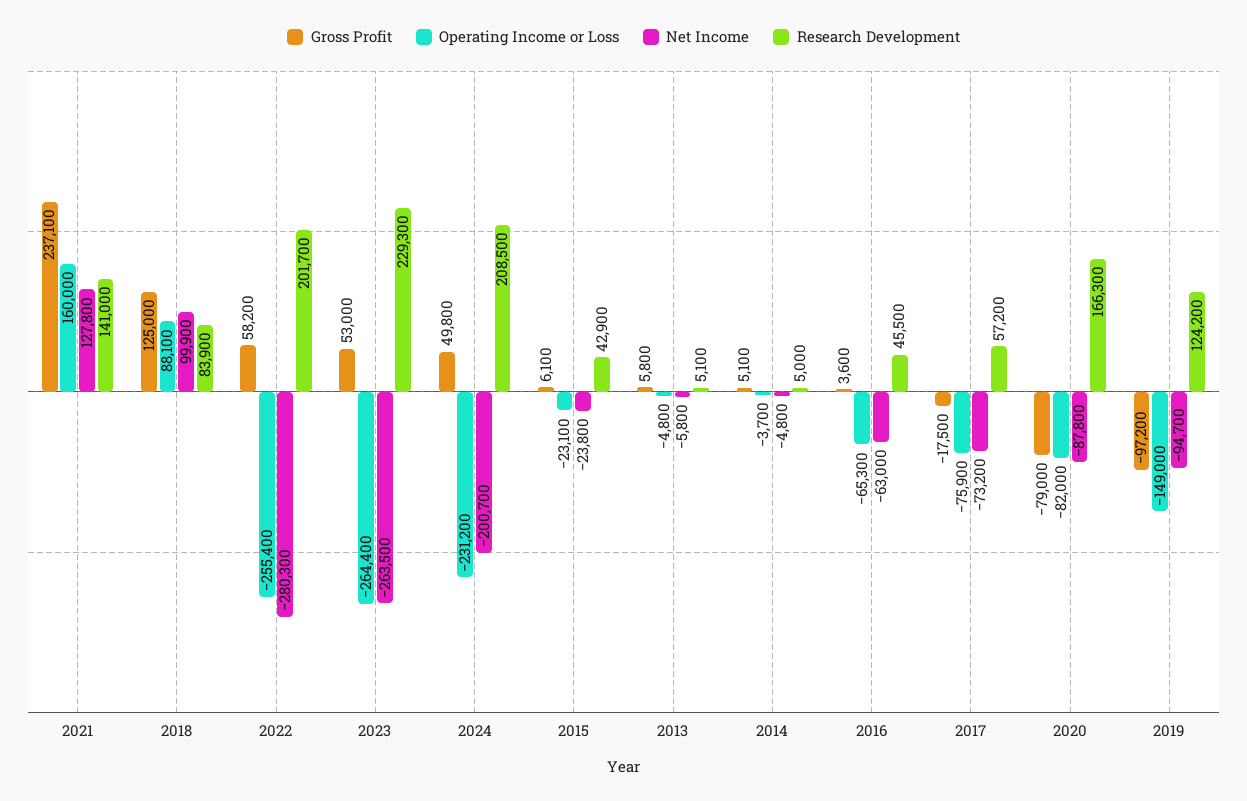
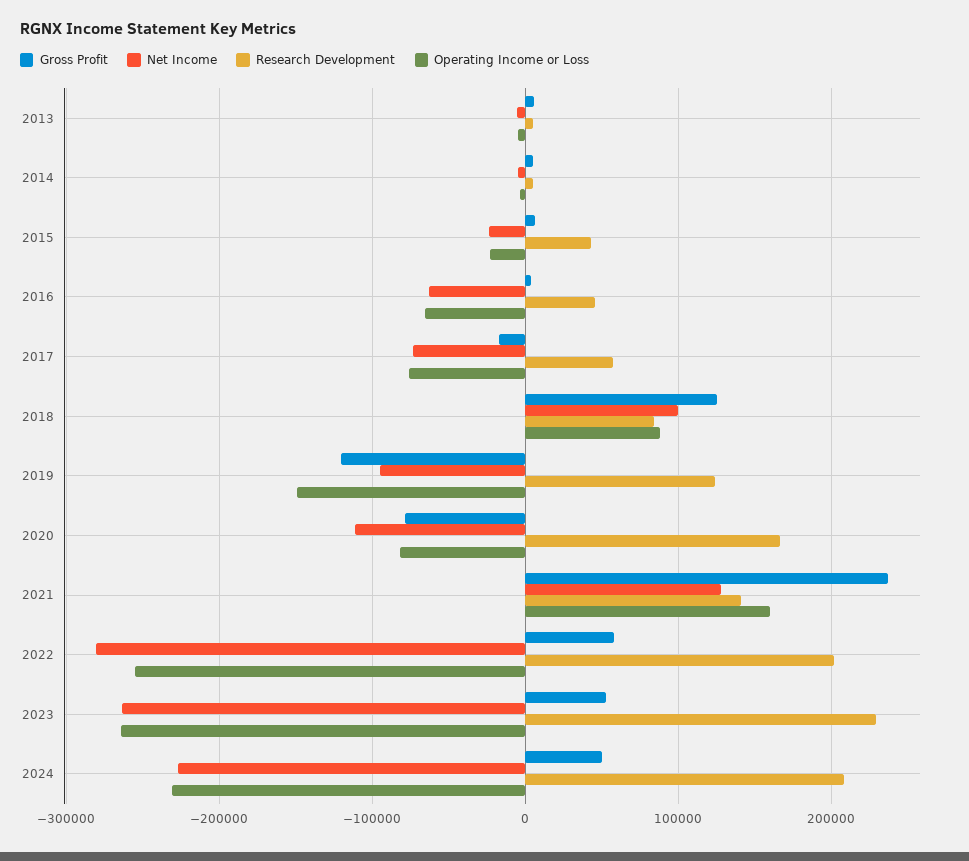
Net Income, 2024: -200700 -> -230000
Net Income, 2020: -87800 -> -110000
Gross Profit, 2019: -97200 -> -120000

